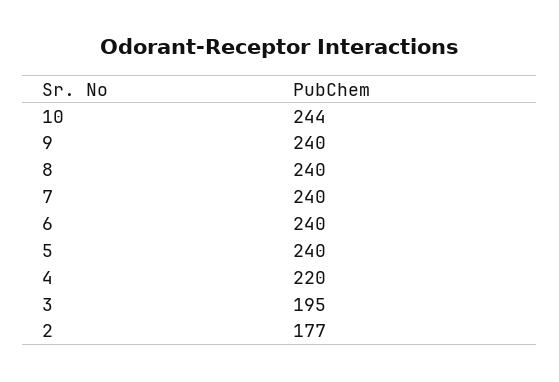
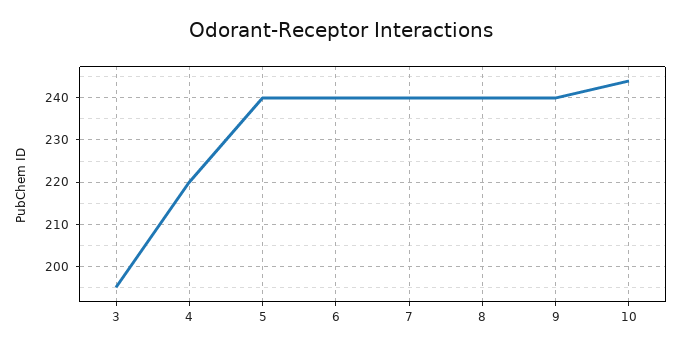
2: 177 -> none

